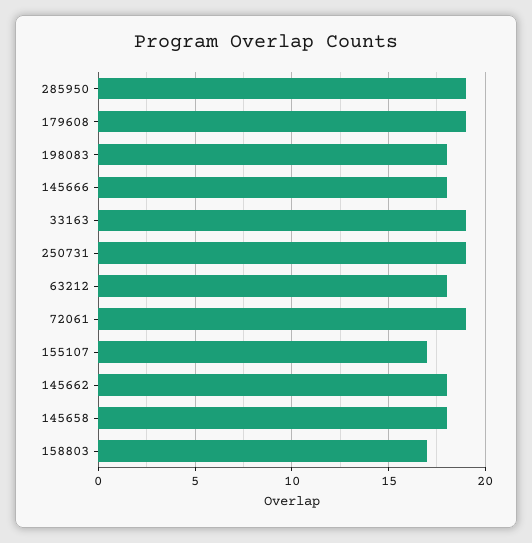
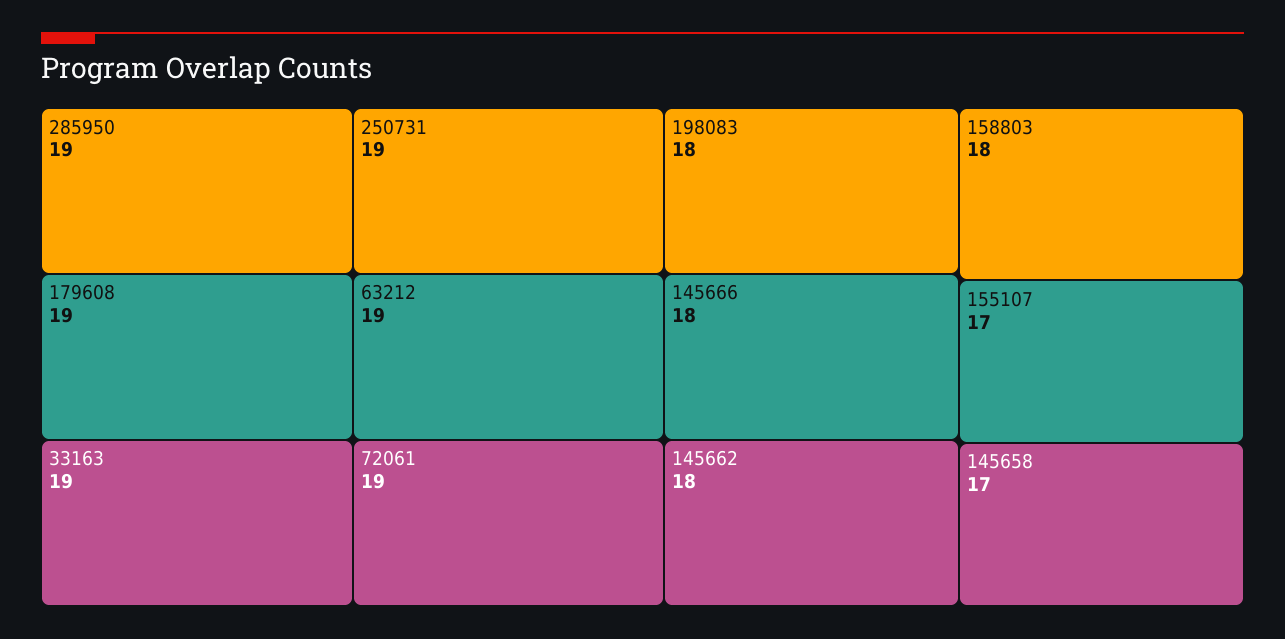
63212: 18 -> 19
145658: 18 -> 17
158803: 17 -> 18

